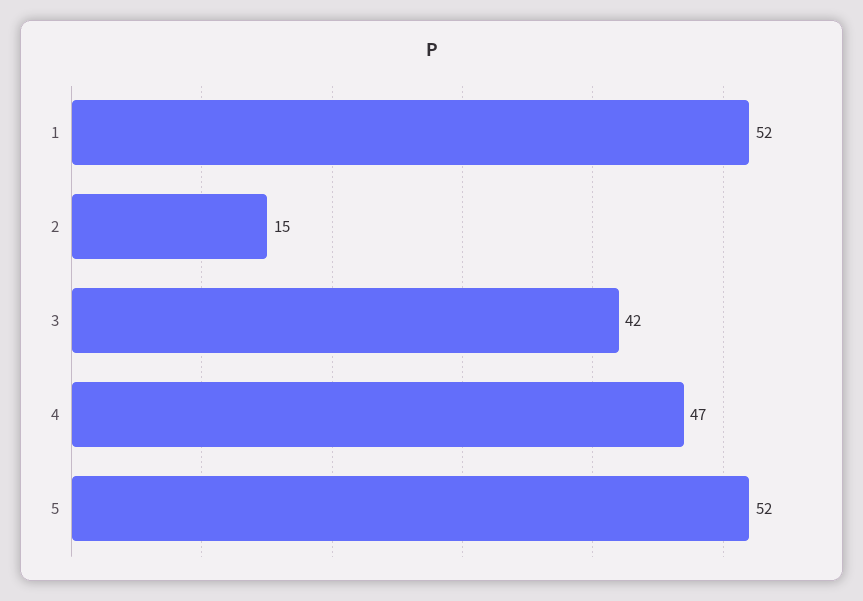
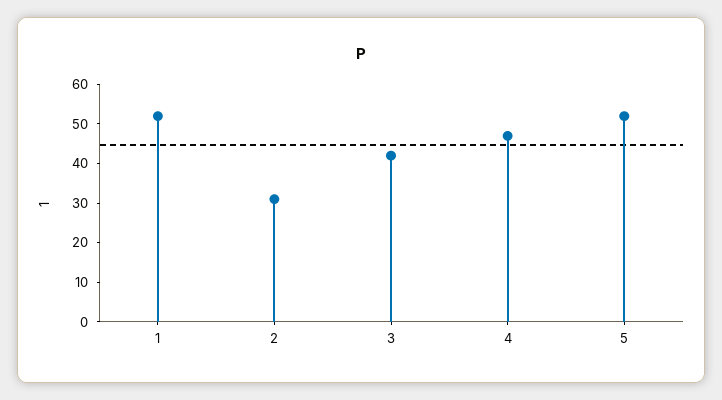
2: 15 -> 30

